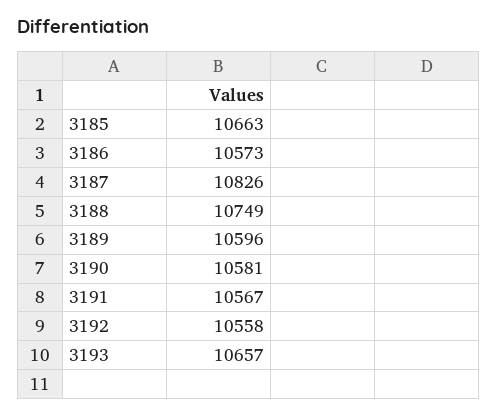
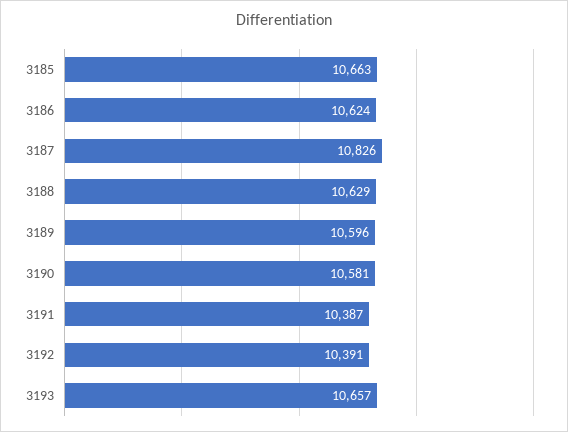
3186: 10573 -> 10624
3188: 10749 -> 10629
3191: 10567 -> 10387
3192: 10558 -> 10391

